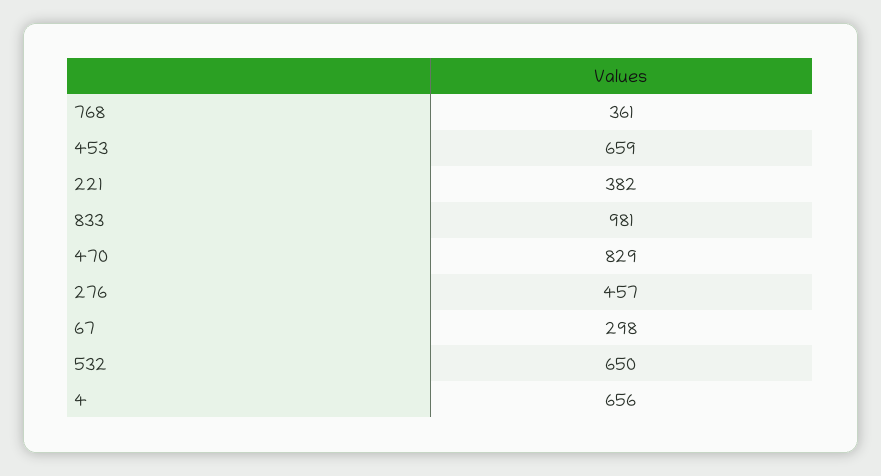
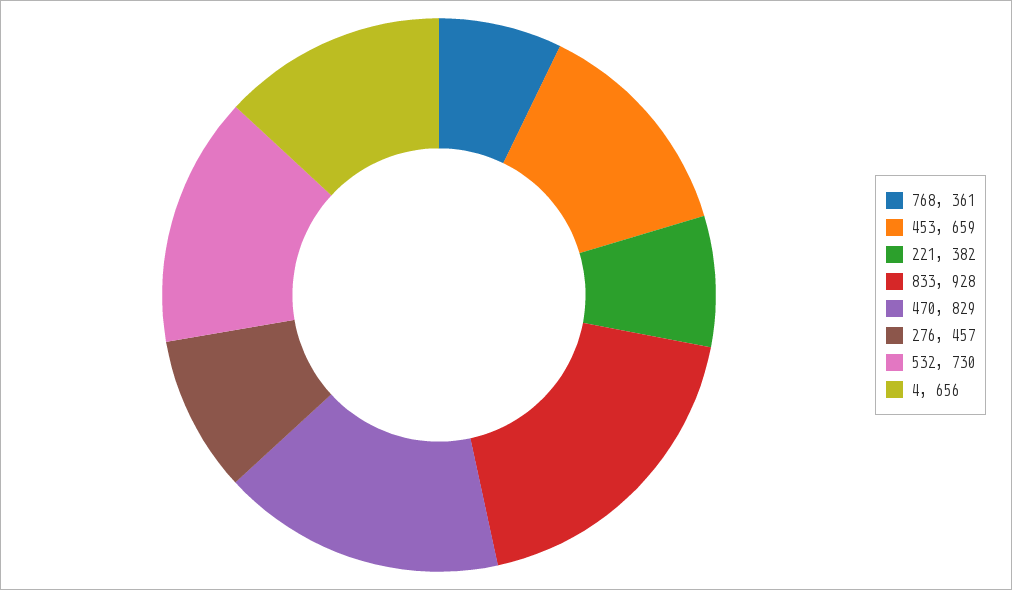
833: 981 -> 928
67: 298 -> none
532: 650 -> 730

